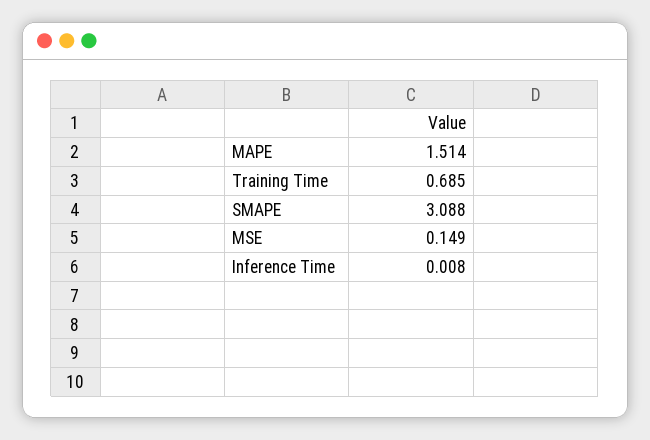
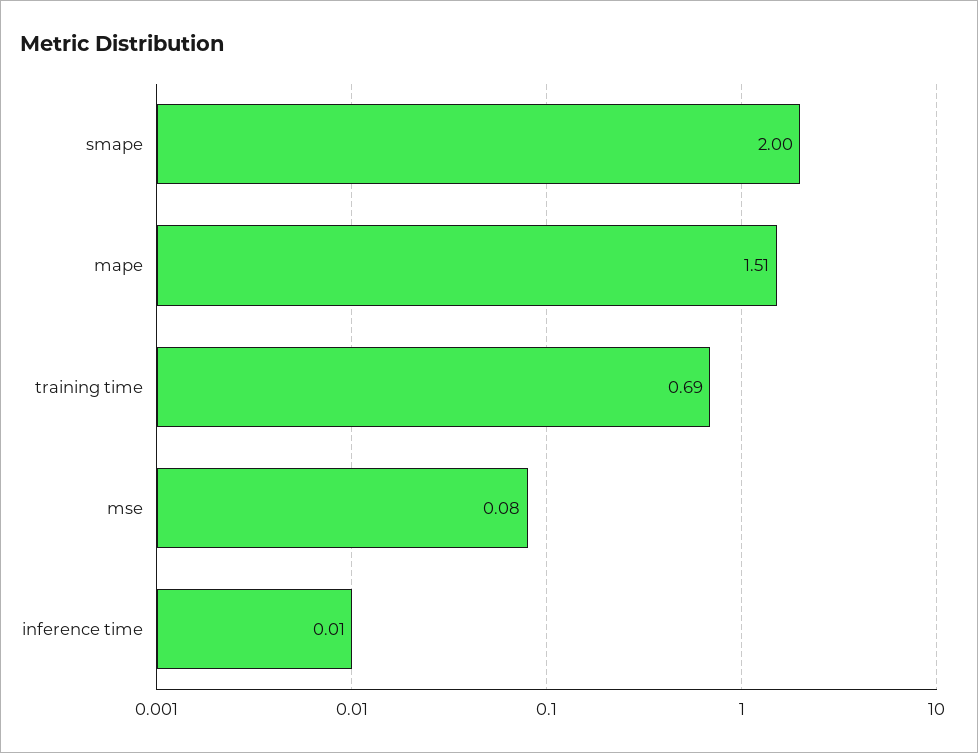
SMAPE: 3.088 -> 2
MSE: 0.149 -> 0.08

